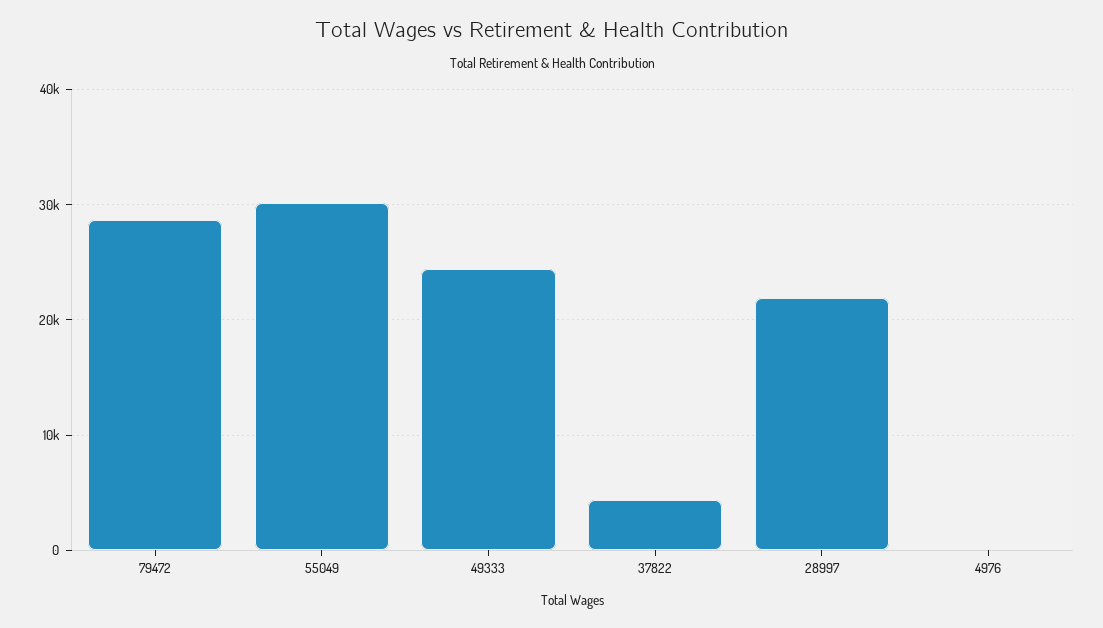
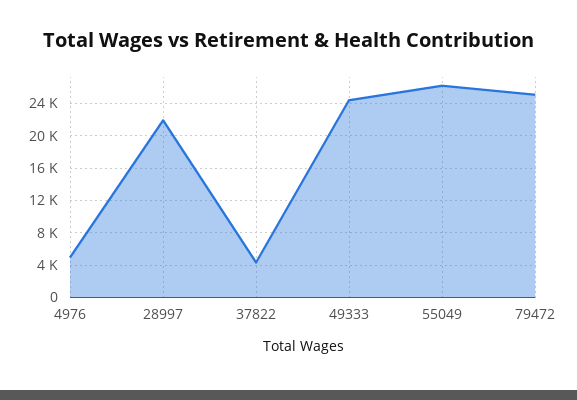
79472: 29000 -> 25000
55049: 30000 -> 26000
4976: 0 -> 5000

